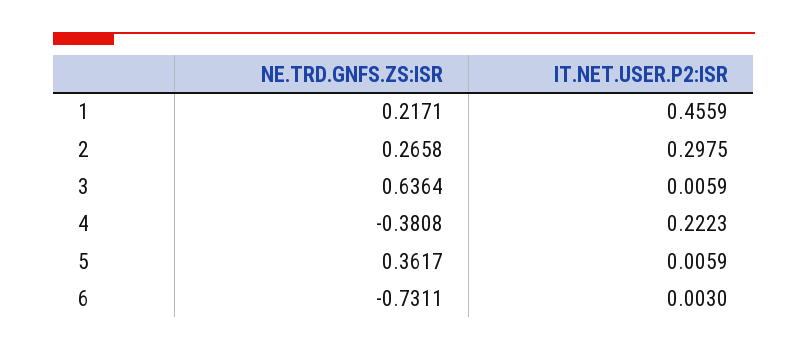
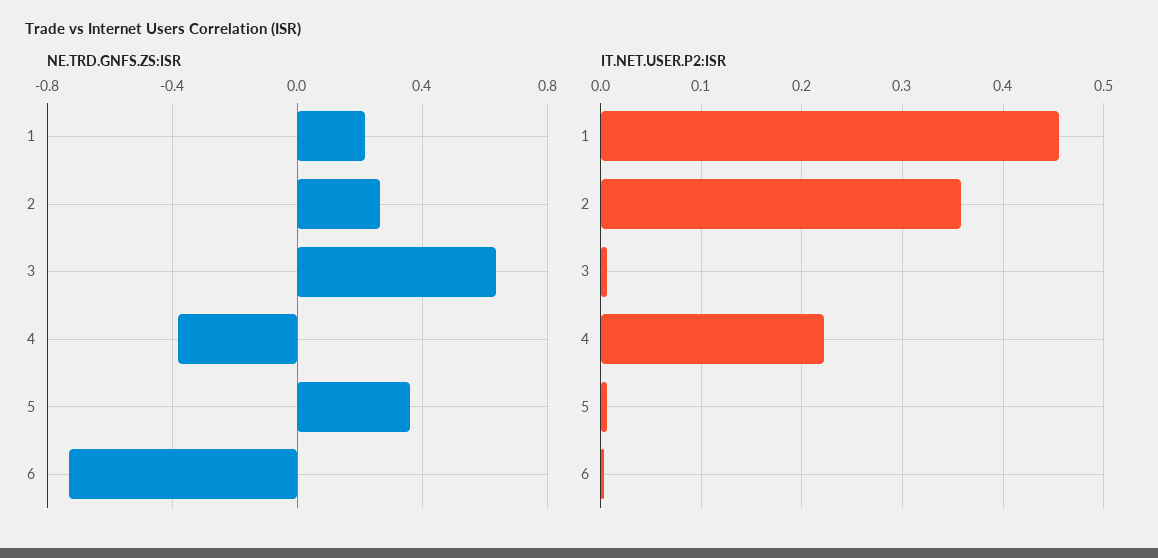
IT.NET.USER.P2:ISR, 2: 0.2975 -> 0.36

